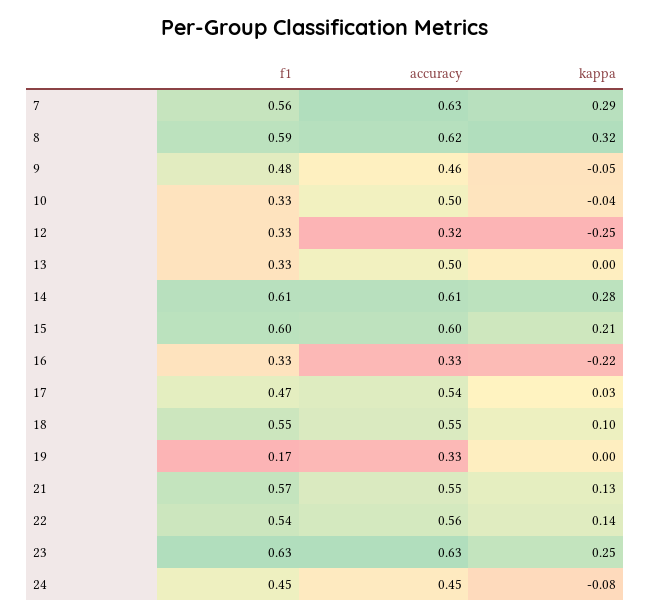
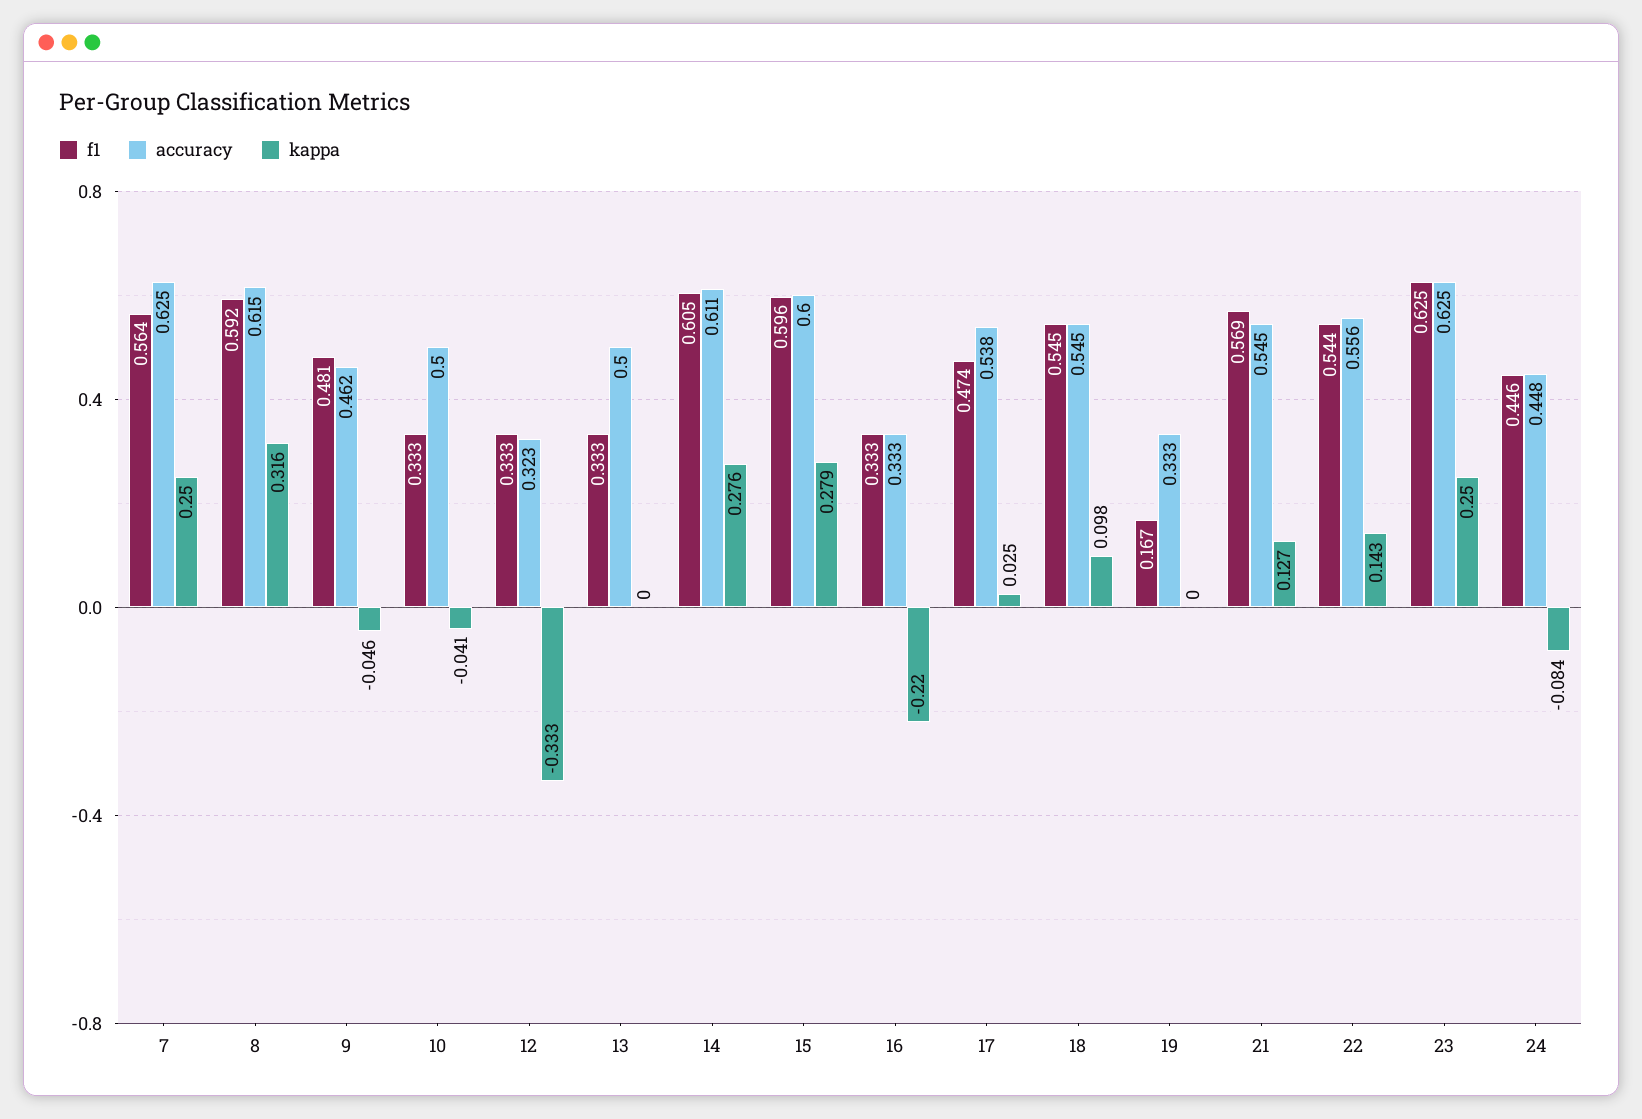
kappa, 7: 0.29 -> 0.25
kappa, 12: -0.25 -> -0.333
kappa, 15: 0.21 -> 0.279

